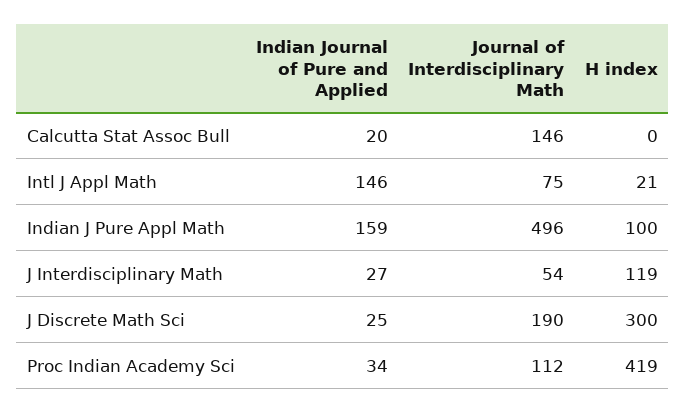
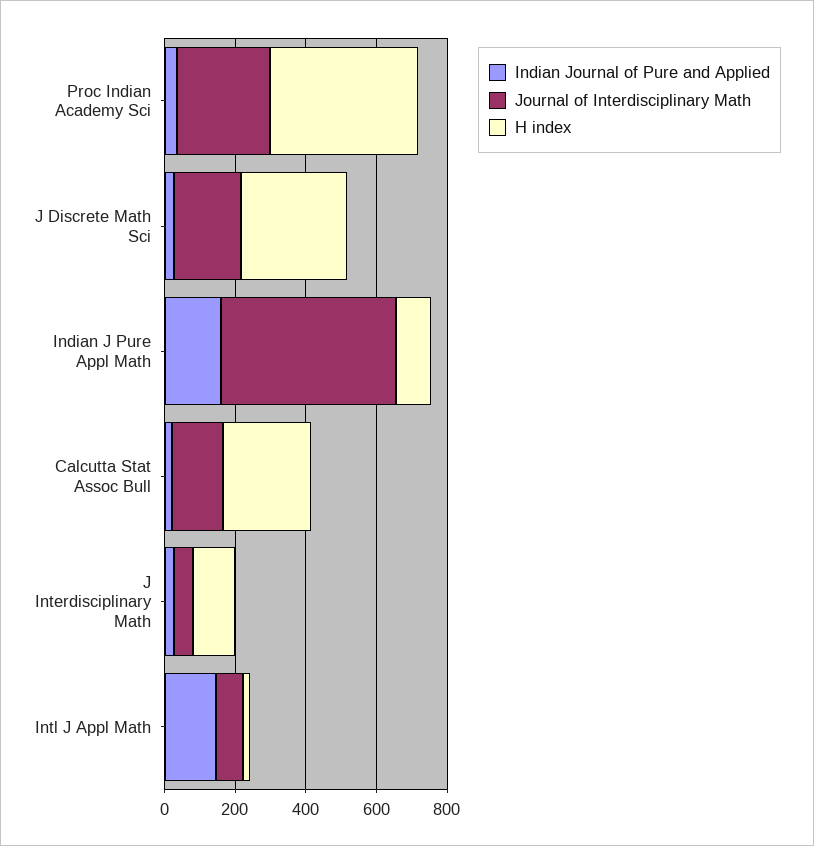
H index, Calcutta Stat Assoc Bull: 0 -> 250
Journal of Interdisciplinary Math, Proc Indian Academy Sci: 112 -> 250

